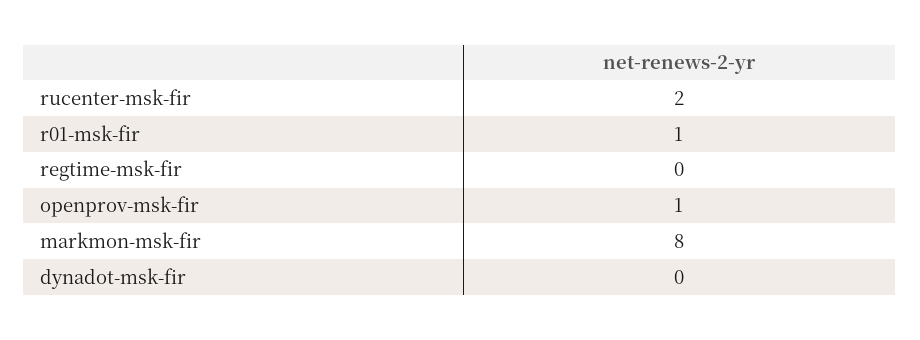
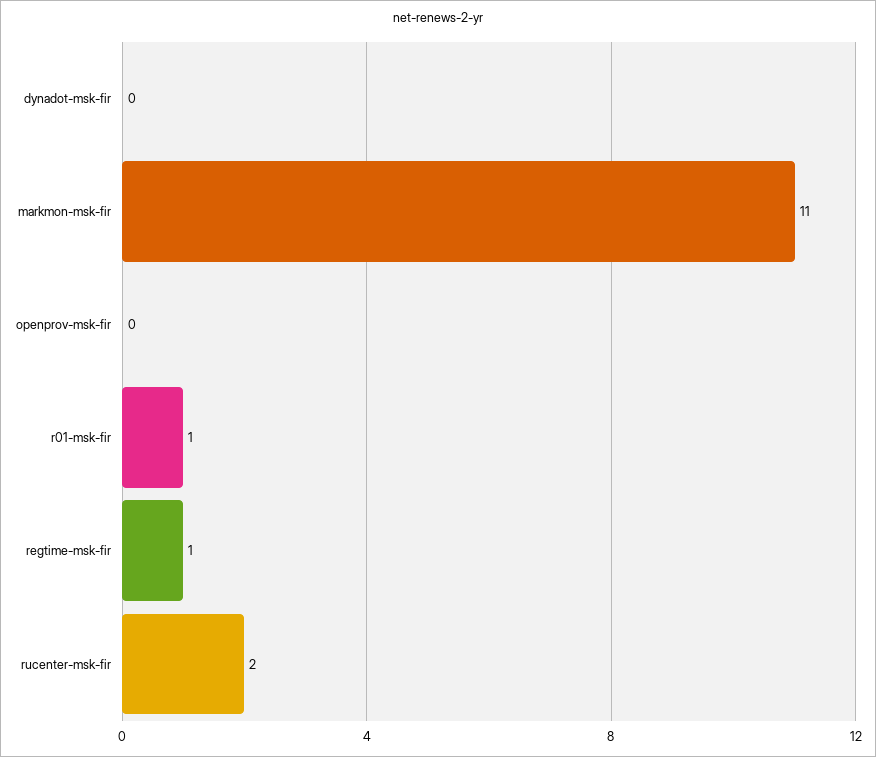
regtime-msk-fir: 0 -> 1
openprov-msk-fir: 1 -> 0
markmon-msk-fir: 8 -> 11

